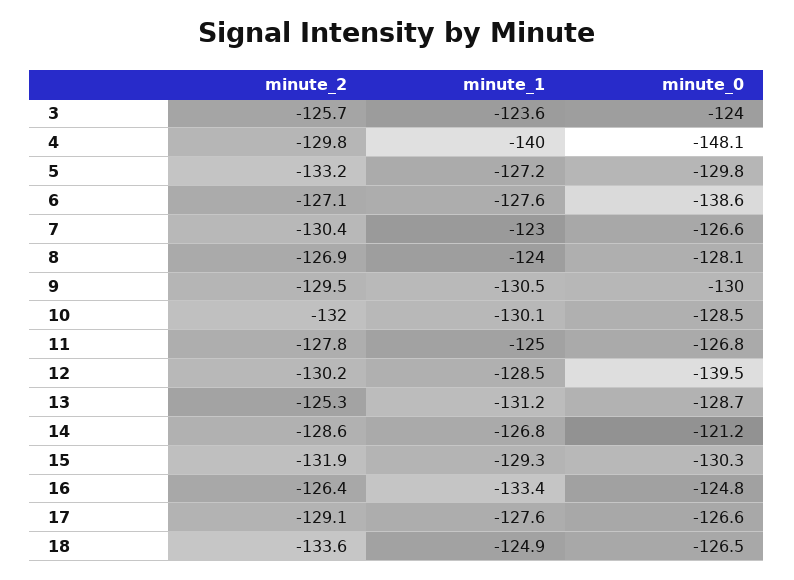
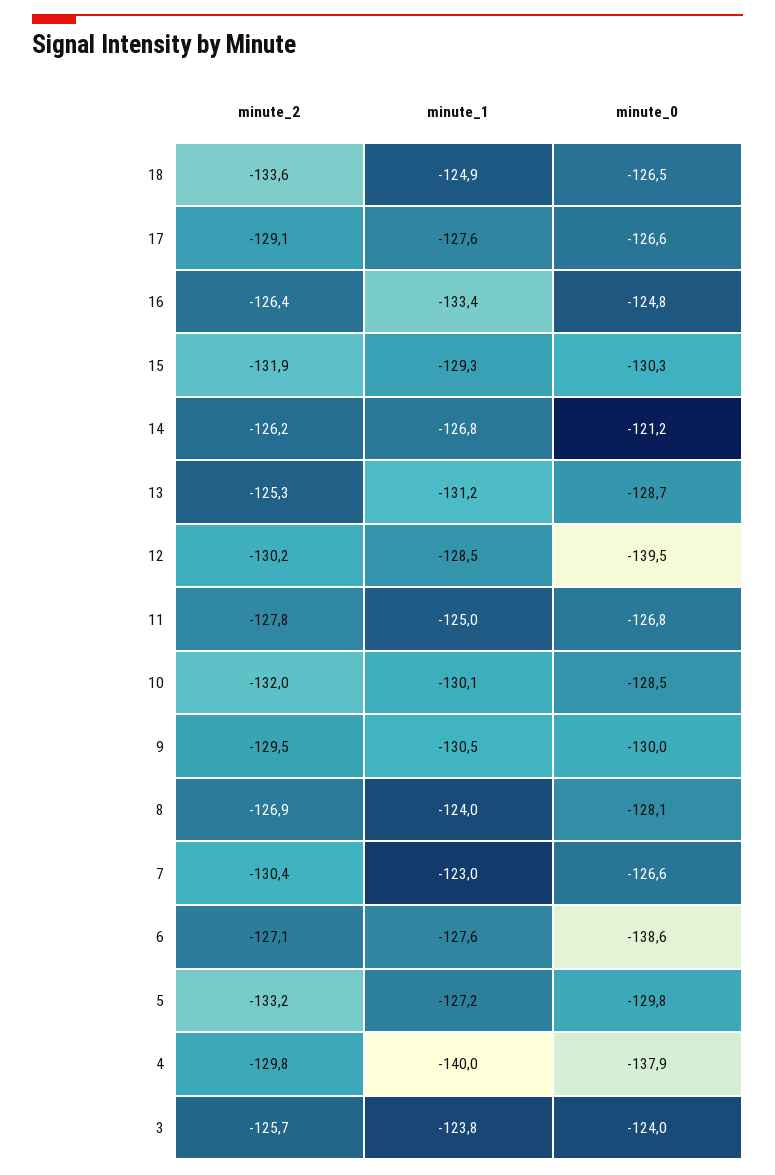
minute_1, 3: -123.6 -> -123.8
minute_0, 4: -148.1 -> -137.9
minute_2, 14: -128.6 -> -126.2

